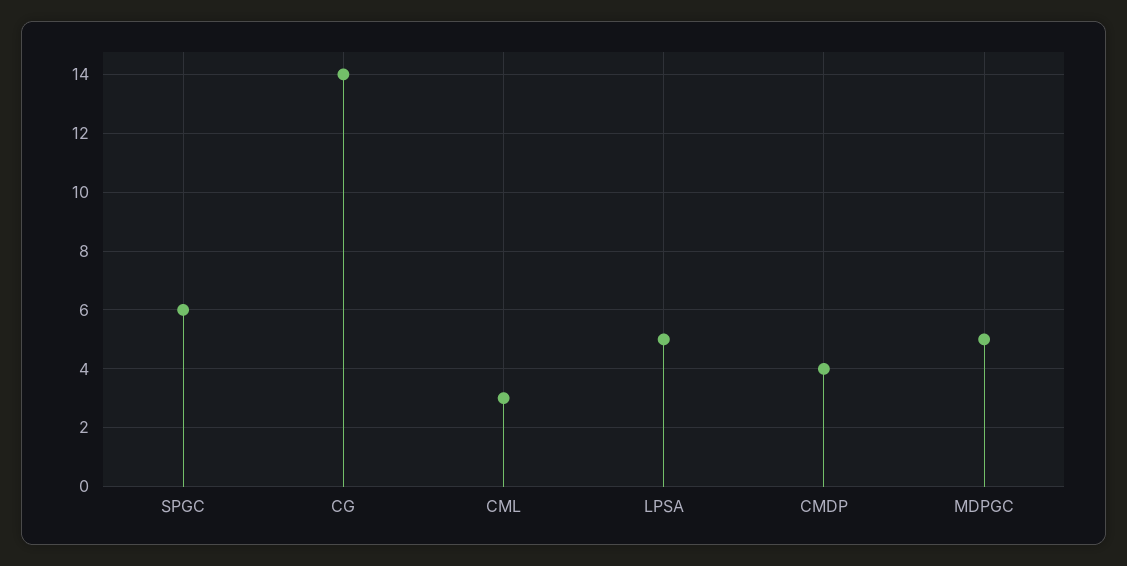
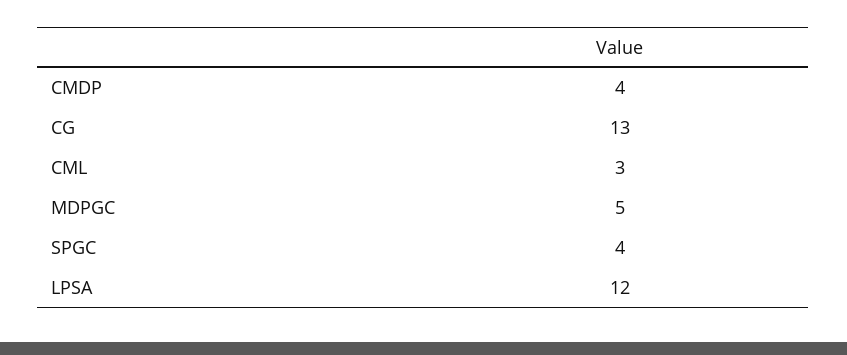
SPGC: 6 -> 4
CG: 14 -> 13
LPSA: 5 -> 12

